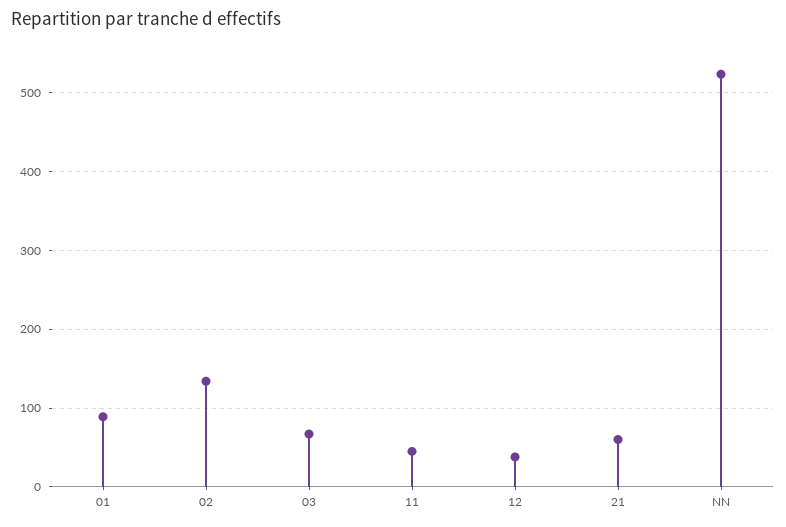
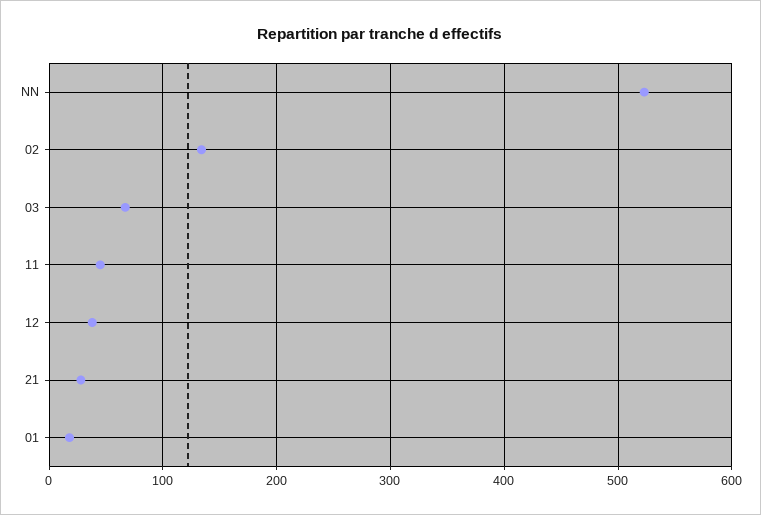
01: 90 -> 20
21: 60 -> 30

